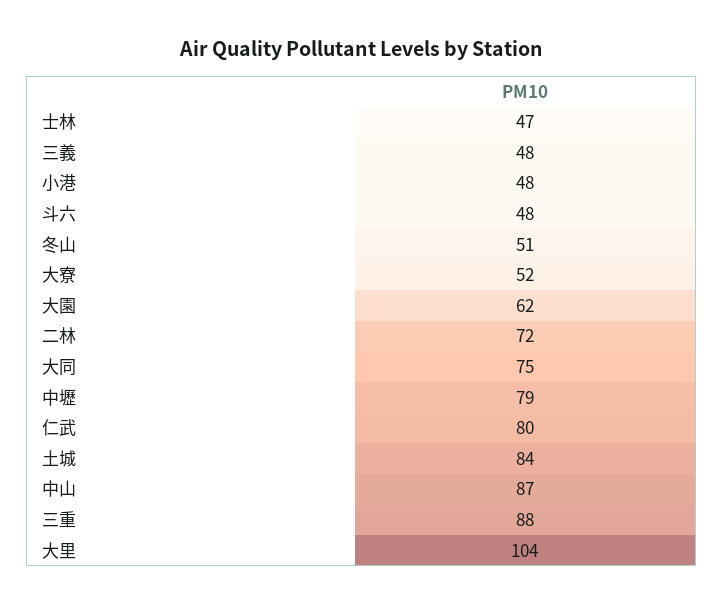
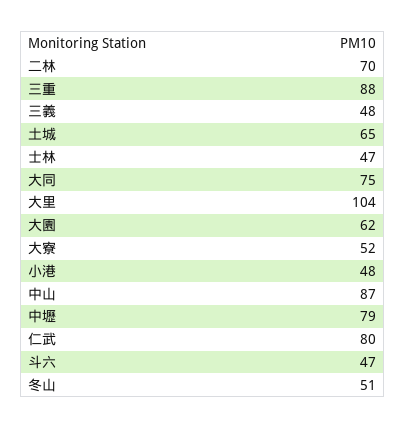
斗六: 48 -> 47
二林: 72 -> 70
土城: 84 -> 65

